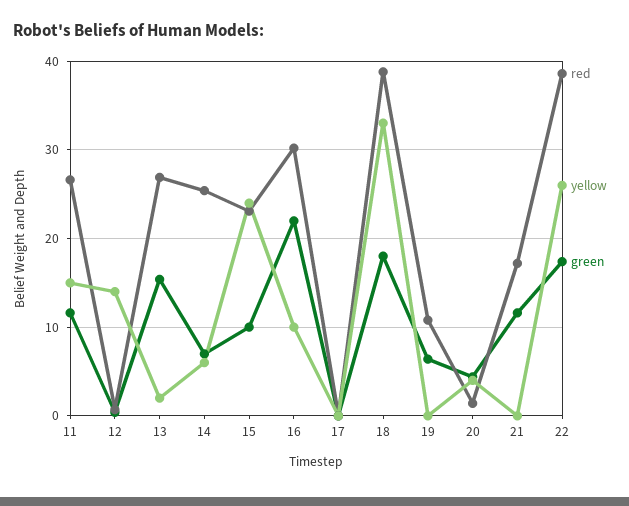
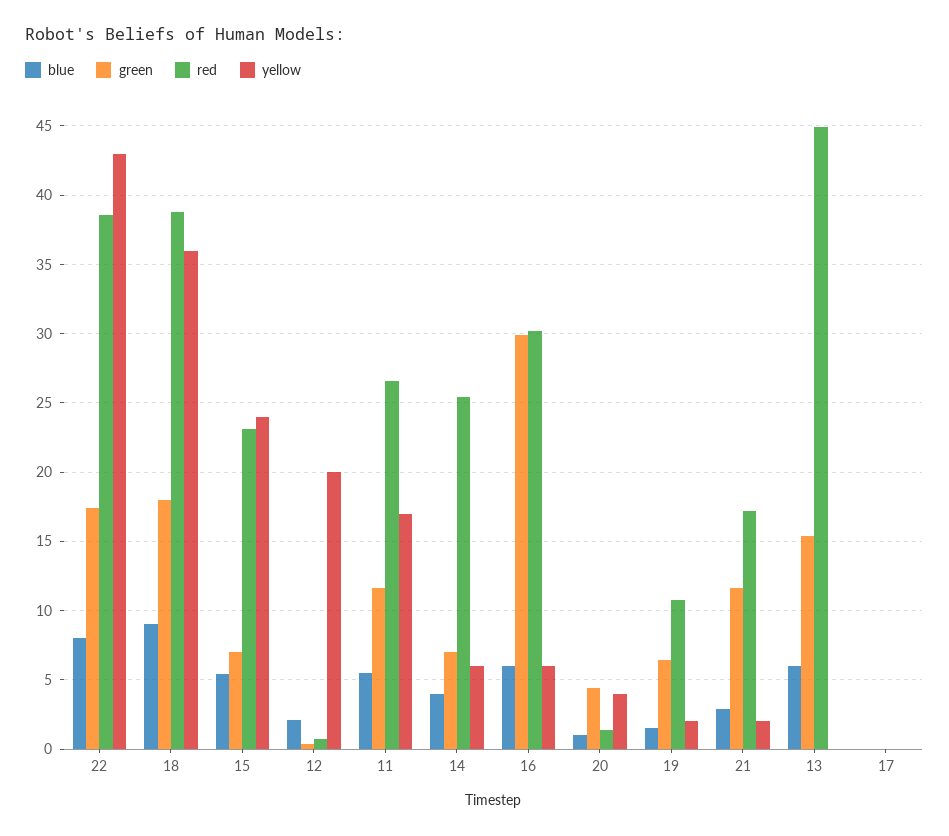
yellow, 11: 15 -> 17
yellow, 12: 14 -> 20
red, 13: 27 -> 45
yellow, 13: 2 -> 0
green, 15: 10 -> 7
yellow, 16: 10 -> 6
green, 16: 22 -> 30
yellow, 18: 33 -> 36
yellow, 19: 0 -> 2
yellow, 21: 0 -> 2
yellow, 22: 26 -> 43
blue, 22: none -> 8
blue, 18: none -> 9
blue, 15: none -> 5.5
blue, 12: none -> 2
blue, 11: none -> 5.5
blue, 14: none -> 4
blue, 16: none -> 6
blue, 20: none -> 1
blue, 19: none -> 1.5
blue, 21: none -> 3
blue, 13: none -> 6
blue, 17: none -> 0

